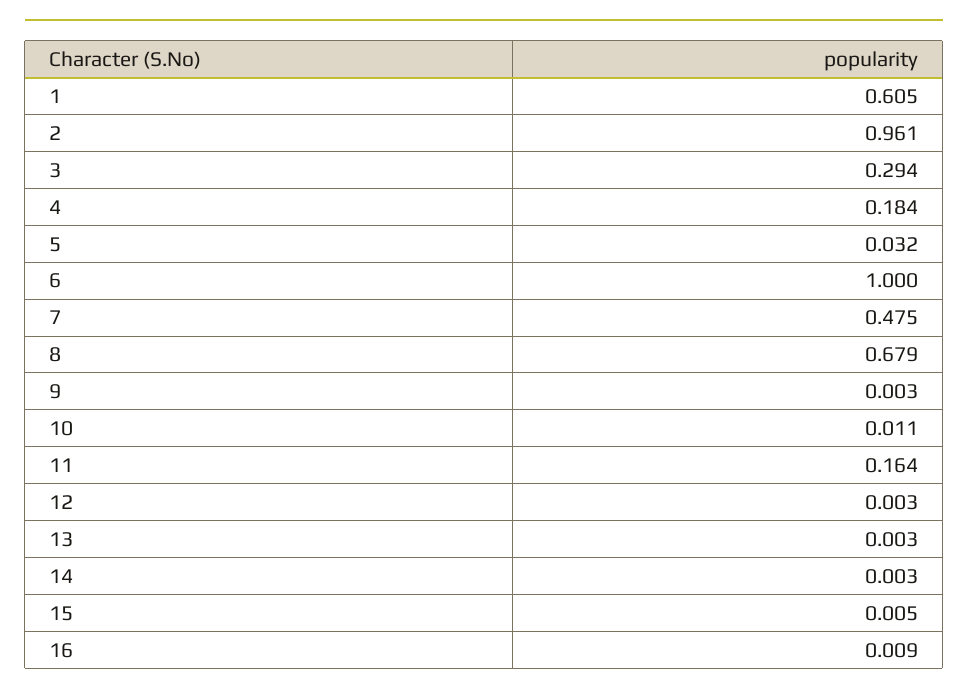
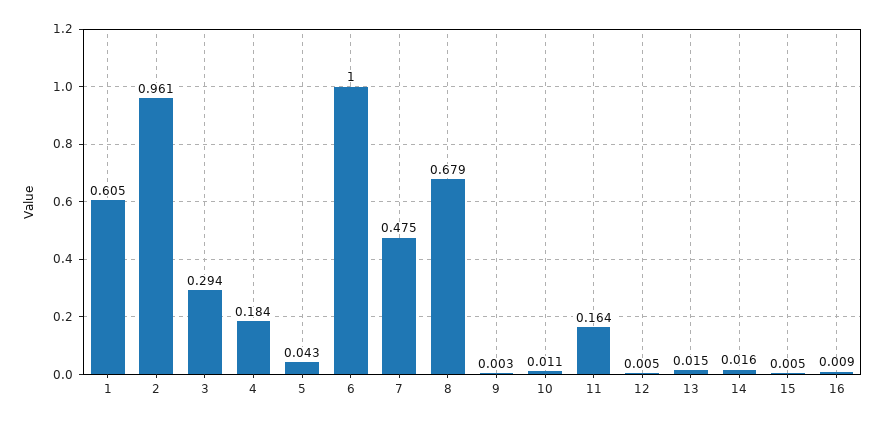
5: 0.032 -> 0.043
12: 0.003 -> 0.005
13: 0.003 -> 0.015
14: 0.003 -> 0.016

